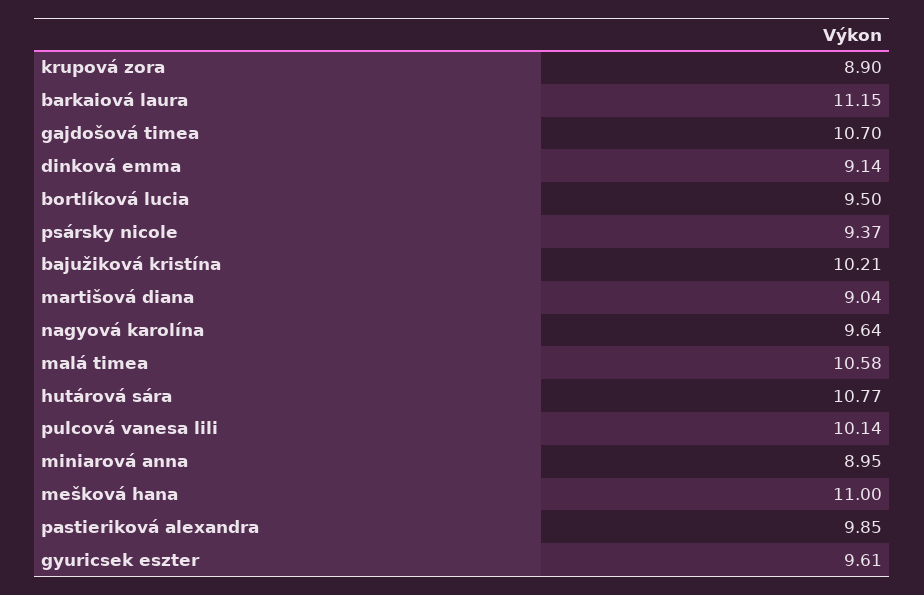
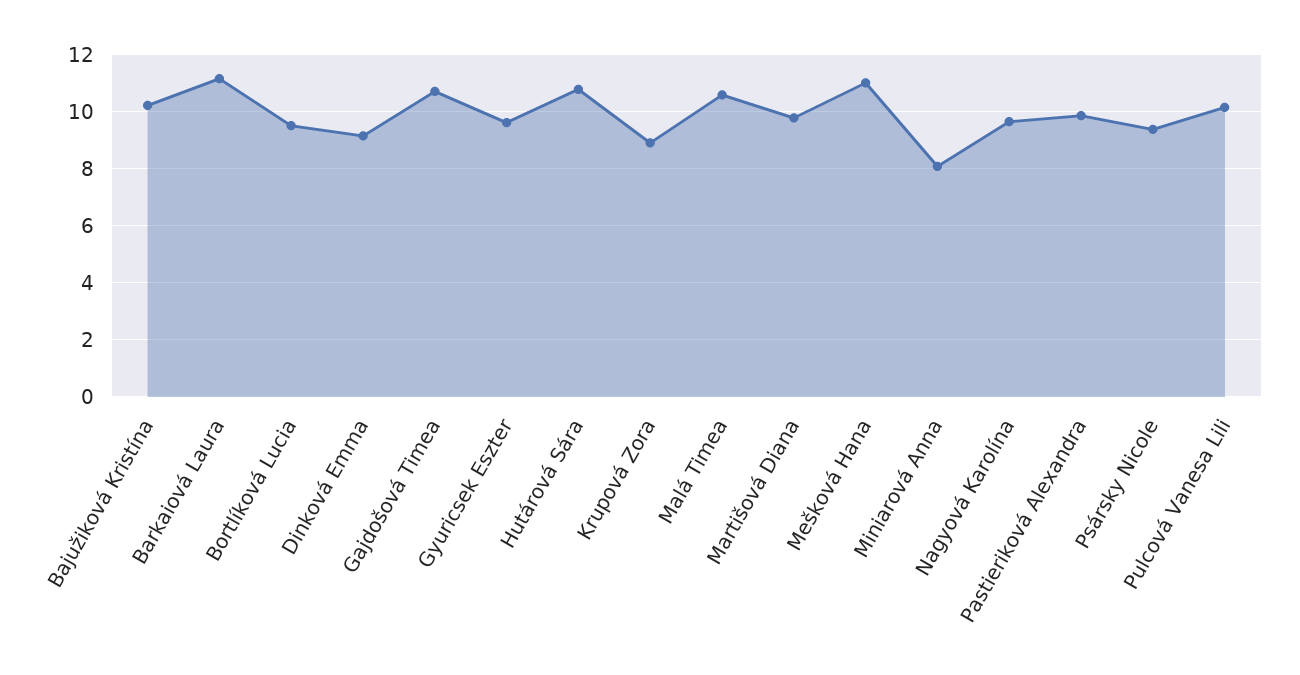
martišová diana: 9.04 -> 9.75
miniarová anna: 8.95 -> 8

